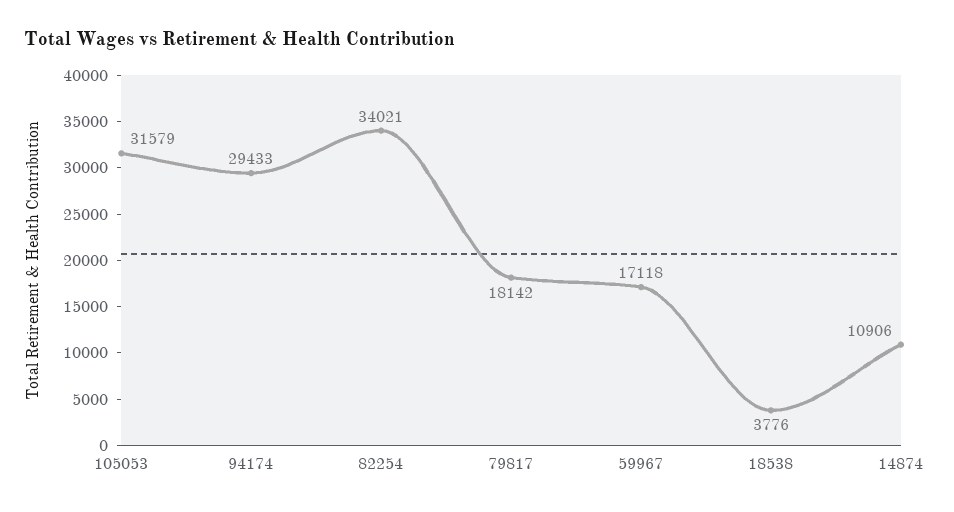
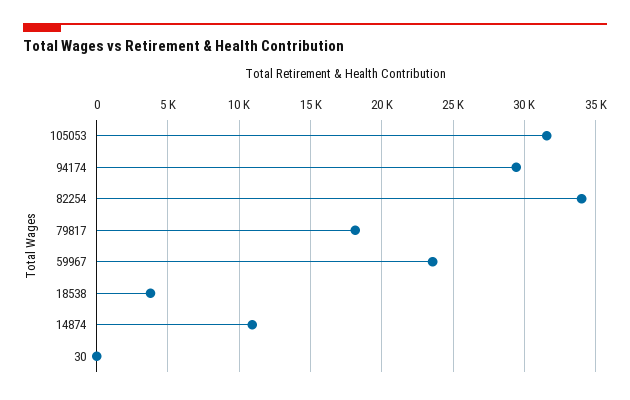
59967: 17118 -> 23500
30: none -> 0

